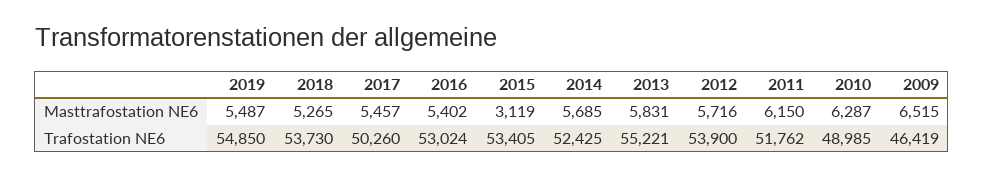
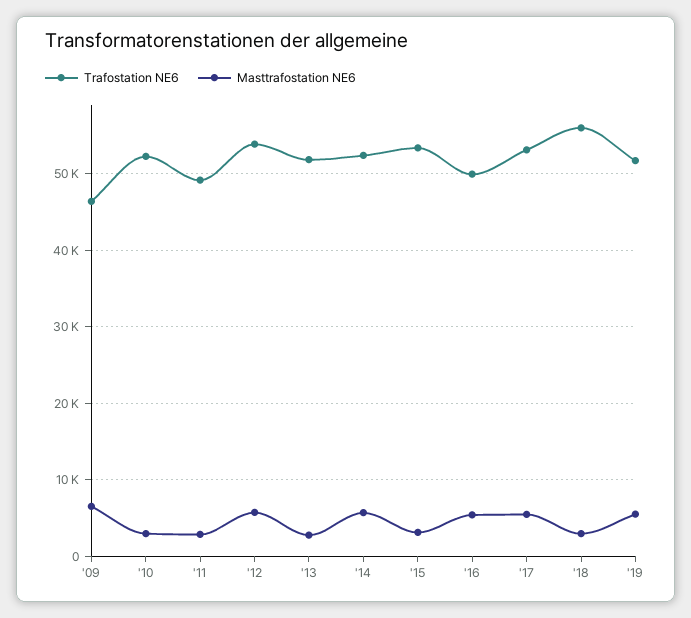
Masttrafostation NE6, 2018: 5265 -> 3000
Masttrafostation NE6, 2013: 5831 -> 3000
Masttrafostation NE6, 2011: 6150 -> 3000
Masttrafostation NE6, 2010: 6287 -> 3000
Trafostation NE6, 2019: 54850 -> 52000
Trafostation NE6, 2018: 53730 -> 56000
Trafostation NE6, 2017: 50260 -> 53000
Trafostation NE6, 2016: 53024 -> 50000
Trafostation NE6, 2013: 55221 -> 52000
Trafostation NE6, 2011: 51762 -> 49000
Trafostation NE6, 2010: 48985 -> 52000

